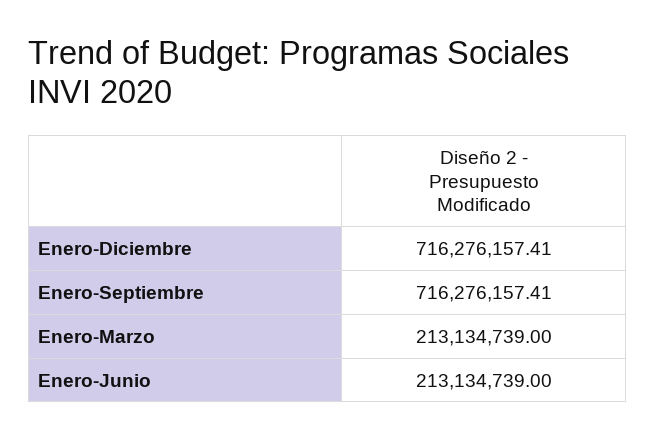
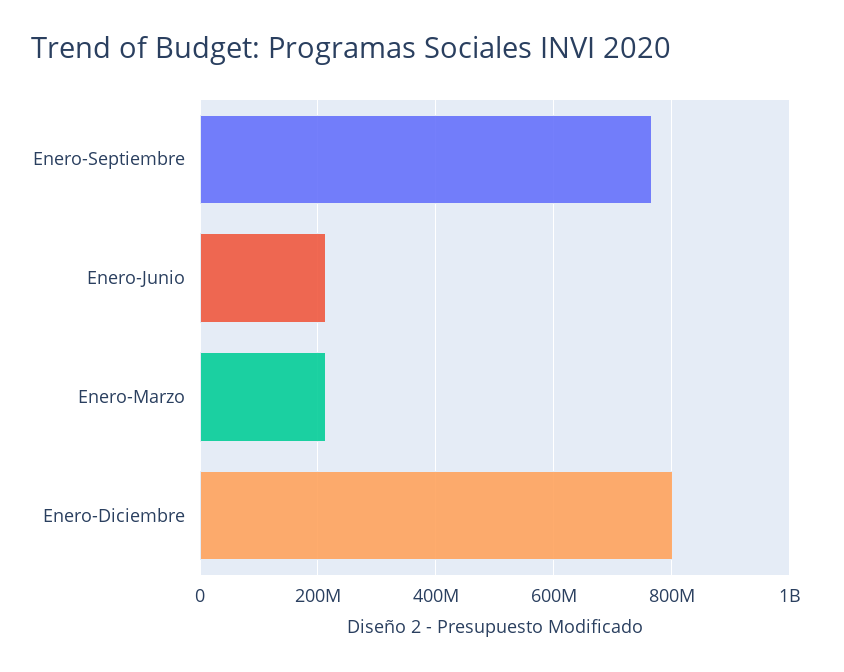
Enero-Diciembre: 716276157.41 -> 800000000
Enero-Septiembre: 716276157.41 -> 760000000

